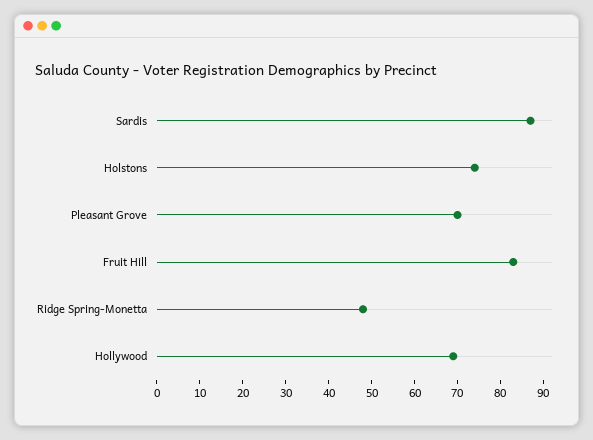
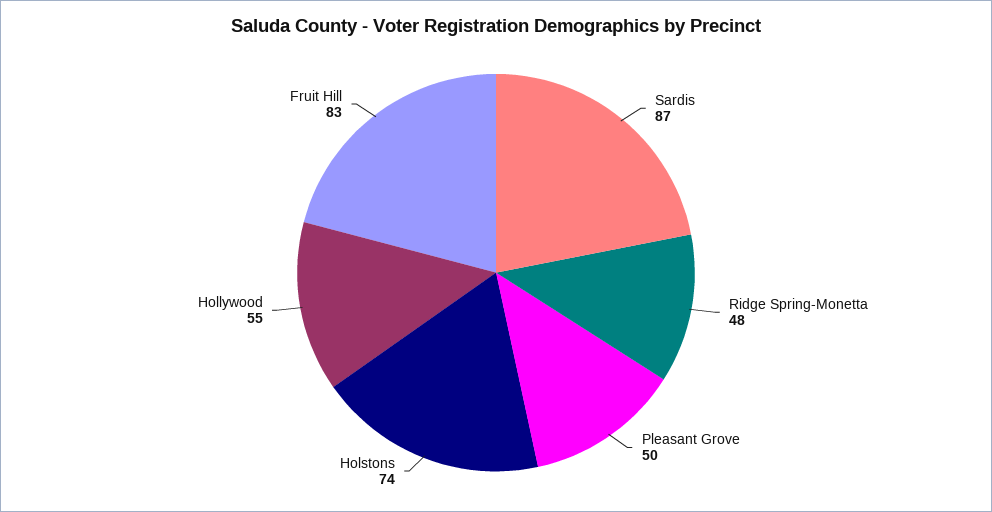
Pleasant Grove: 70 -> 50
Hollywood: 70 -> 55

